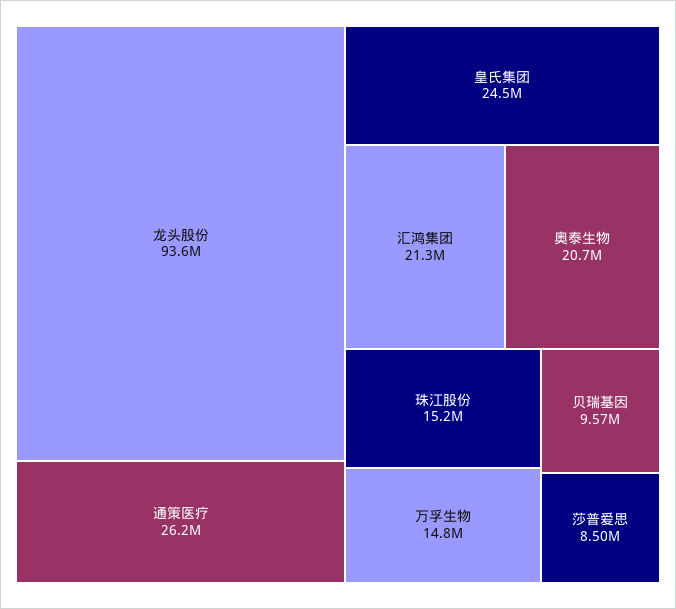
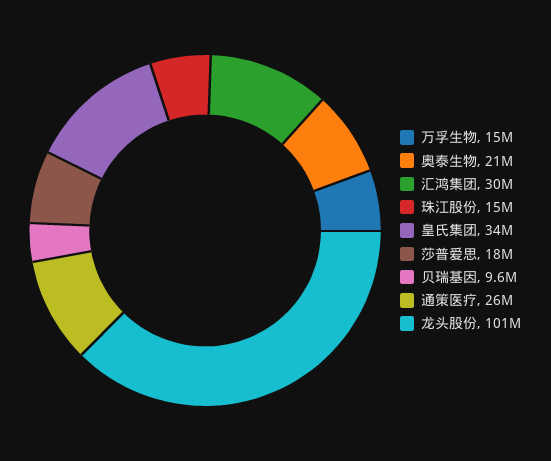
龙头股份: 93600000 -> 101000000
皇氏集团: 24500000 -> 34000000
汇鸿集团: 21300000 -> 30000000
莎普爱思: 8500000 -> 18000000

